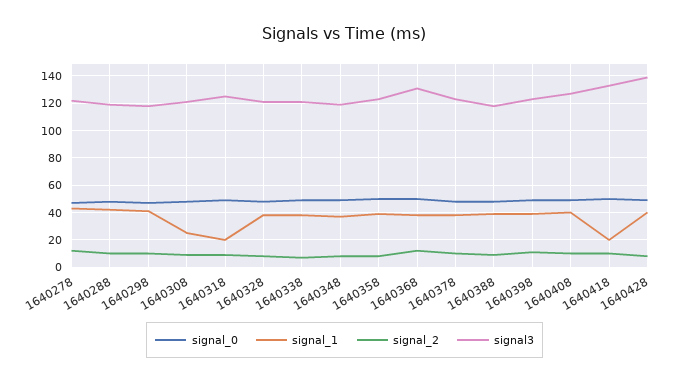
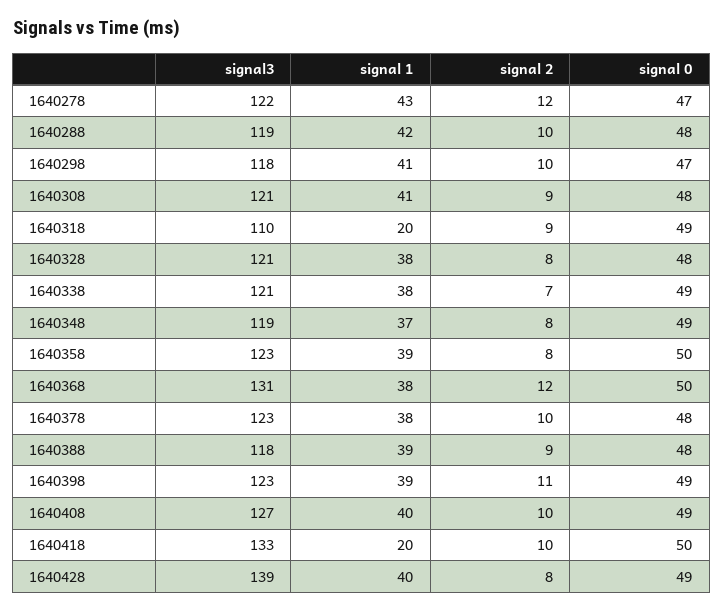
signal_1, 1640308: 25 -> 41
signal3, 1640318: 125 -> 110

